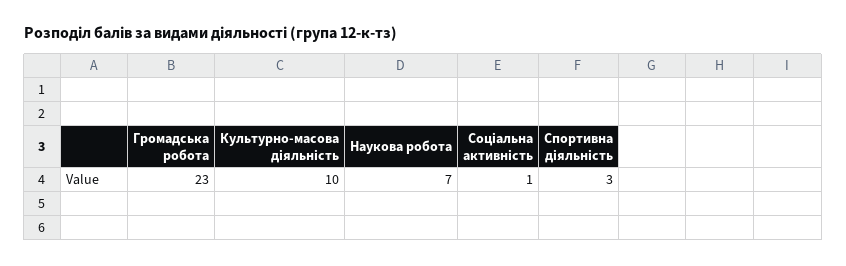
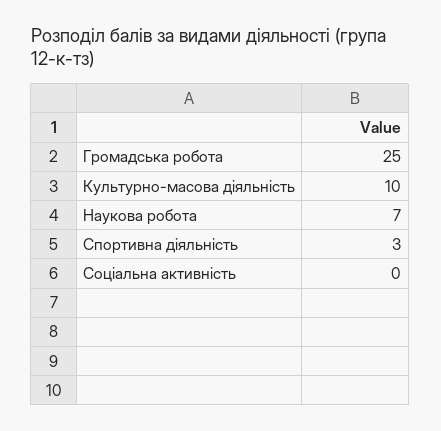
Громадська робота: 23 -> 25
Соціальна активність: 1 -> 0

